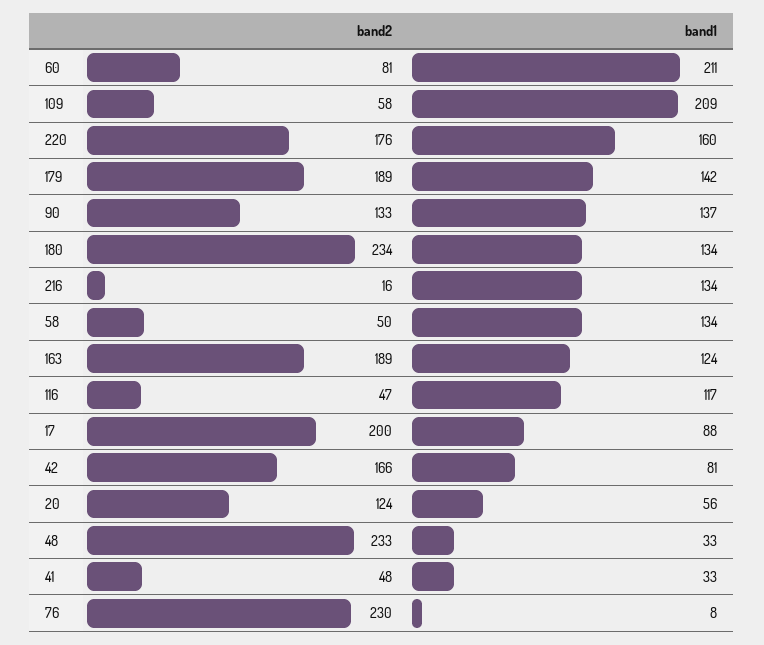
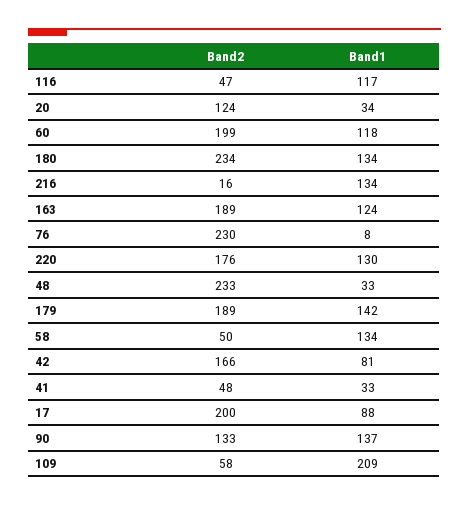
band2, 60: 81 -> 199
band1, 60: 211 -> 118
band1, 220: 160 -> 130
band1, 20: 56 -> 34

